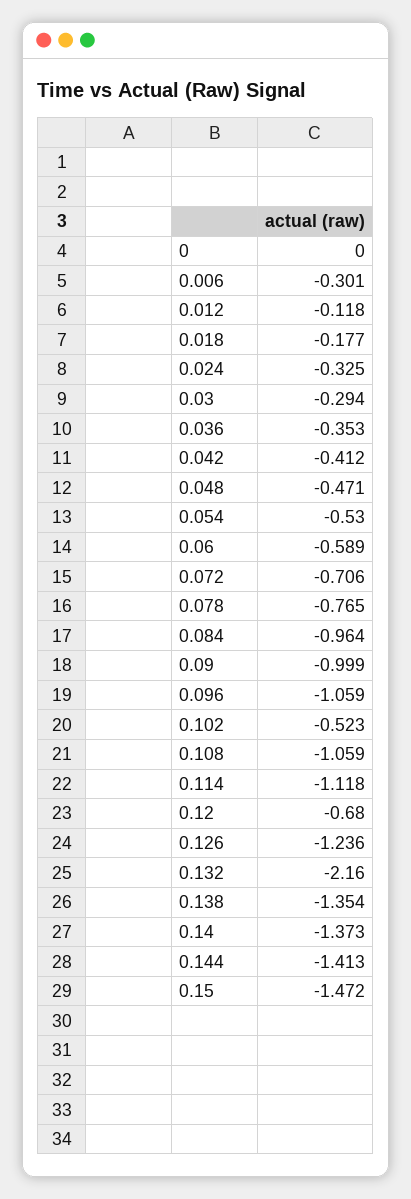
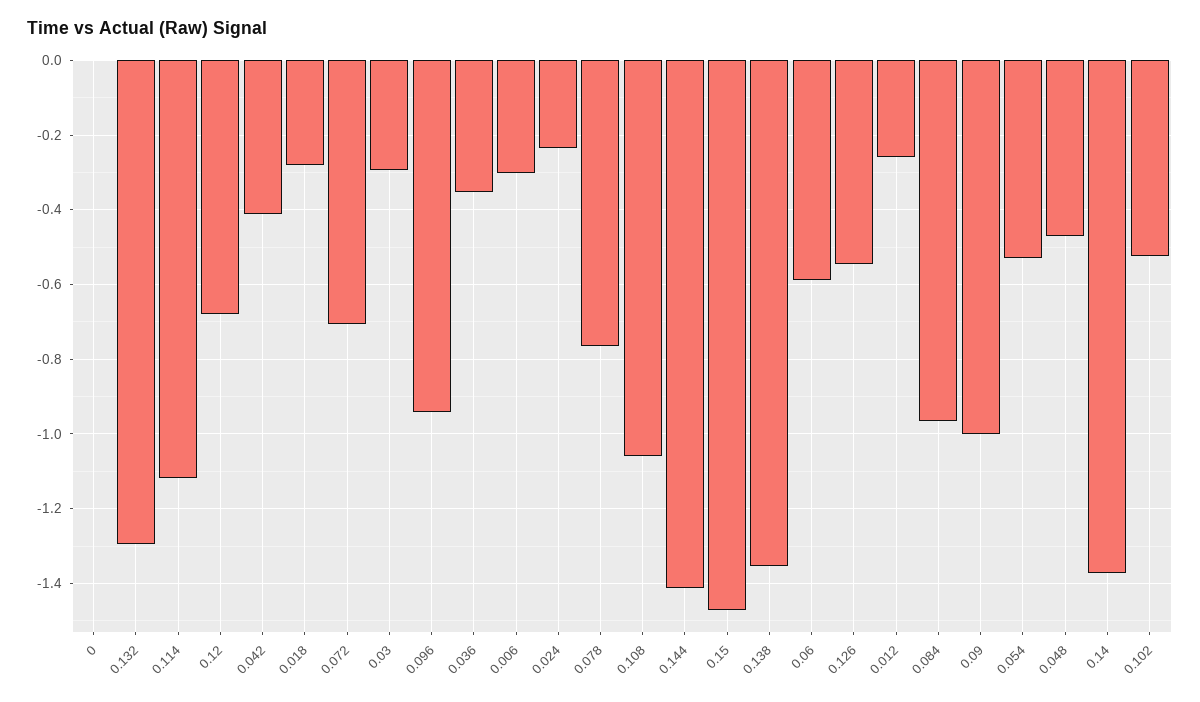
0.012: -0.118 -> -0.26
0.018: -0.177 -> -0.28
0.024: -0.325 -> -0.24
0.096: -1.059 -> -0.94
0.126: -1.236 -> -0.54
0.132: -2.16 -> -1.3

